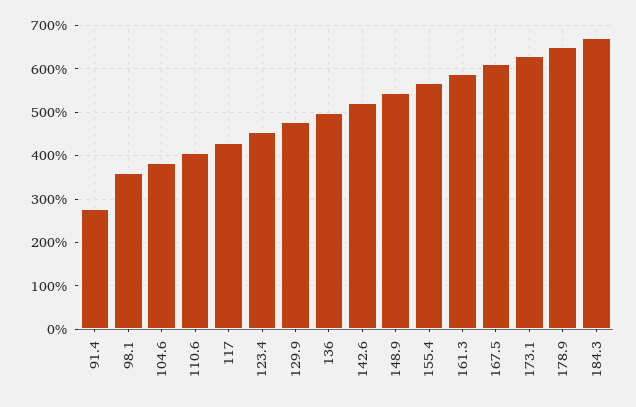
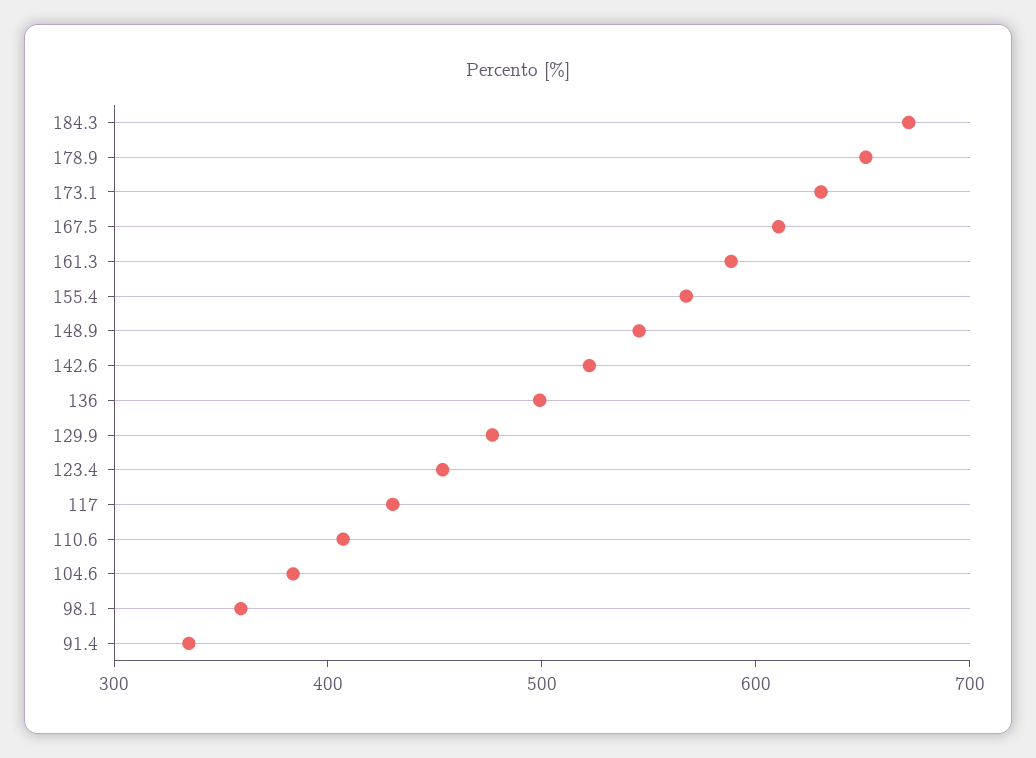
91.4: 280 -> 340

